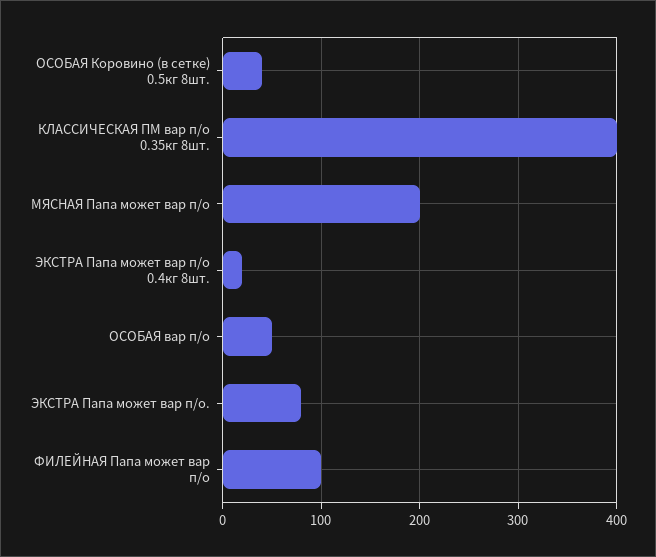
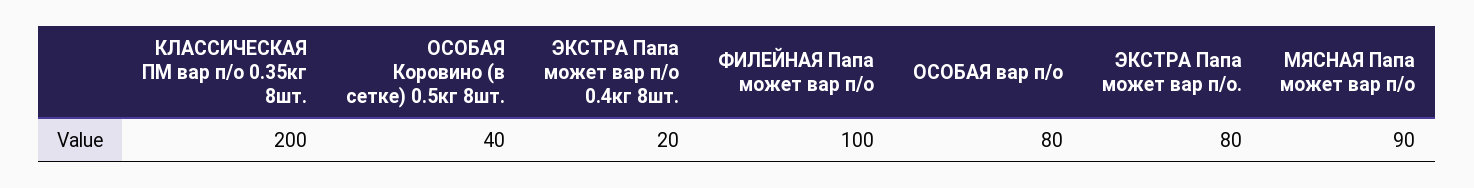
КЛАССИЧЕСКАЯ ПМ вар п/о 0.35кг 8шт.: 400 -> 200
МЯСНАЯ Папа может вар п/о: 200 -> 90
ОСОБАЯ вар п/о: 50 -> 80

